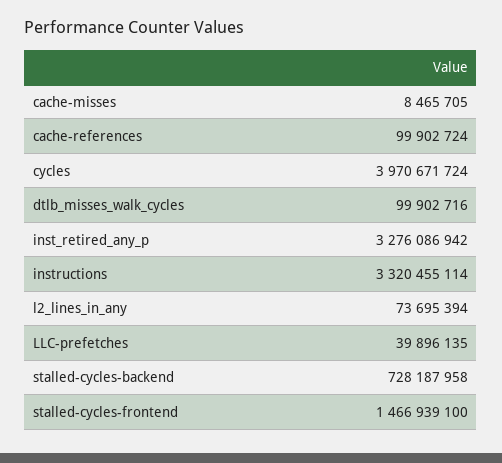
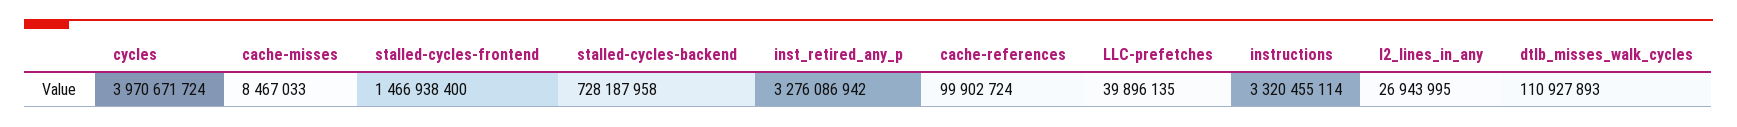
cache-misses: 8465705 -> 8467033
dtlb_misses_walk_cycles: 99902716 -> 110927893
l2_lines_in_any: 73695394 -> 26943995
stalled-cycles-frontend: 1466939100 -> 1466938400

